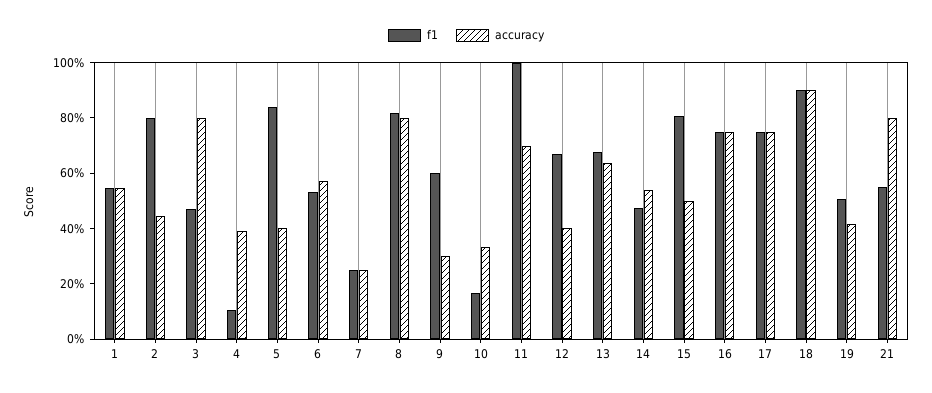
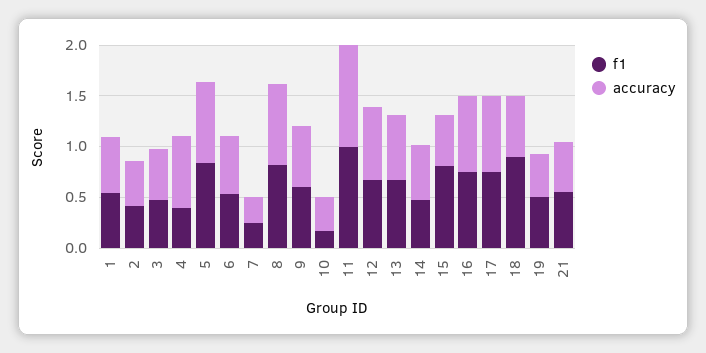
f1, 2: 0.8 -> 0.4
accuracy, 3: 0.8 -> 0.5
f1, 4: 0.1 -> 0.4
accuracy, 4: 0.4 -> 0.7
accuracy, 5: 0.4 -> 0.8
accuracy, 9: 0.3 -> 0.6
accuracy, 11: 0.7 -> 1
accuracy, 12: 0.4 -> 0.7
accuracy, 18: 0.9 -> 0.6
accuracy, 21: 0.8 -> 0.5

